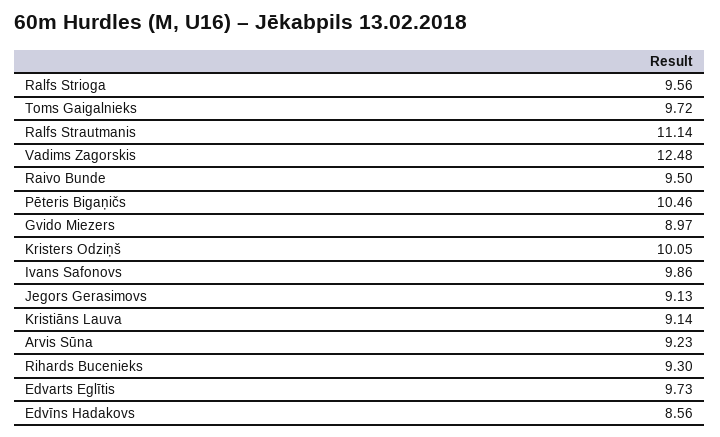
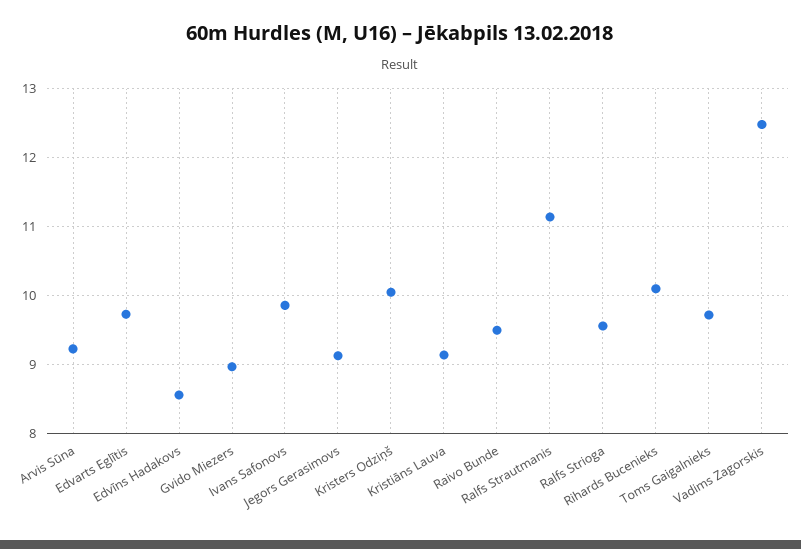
Pēteris Bigaņičs: 10.46 -> none
Rihards Bucenieks: 9.3 -> 10.1

